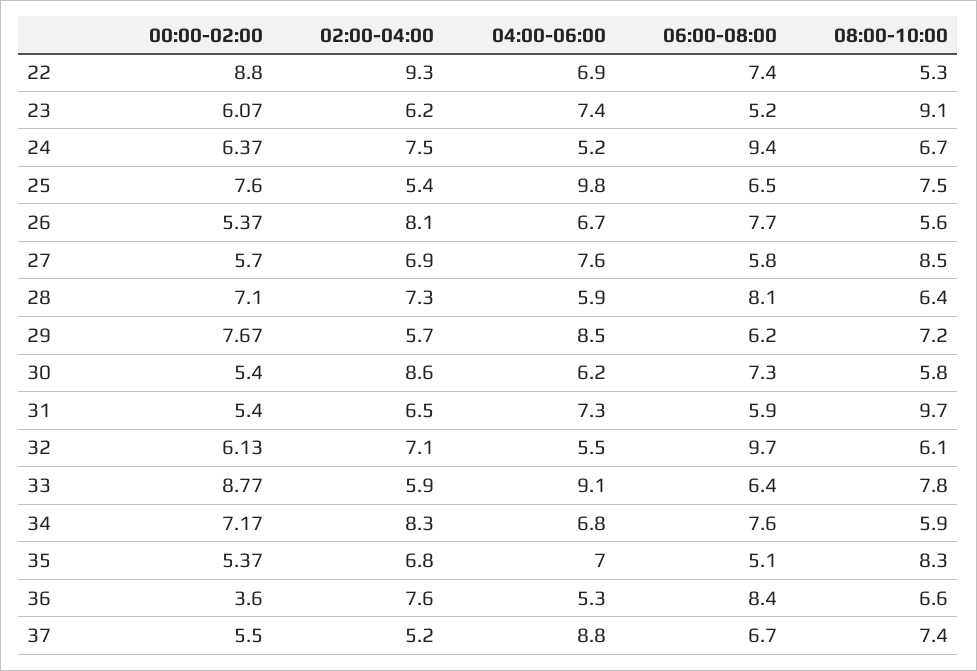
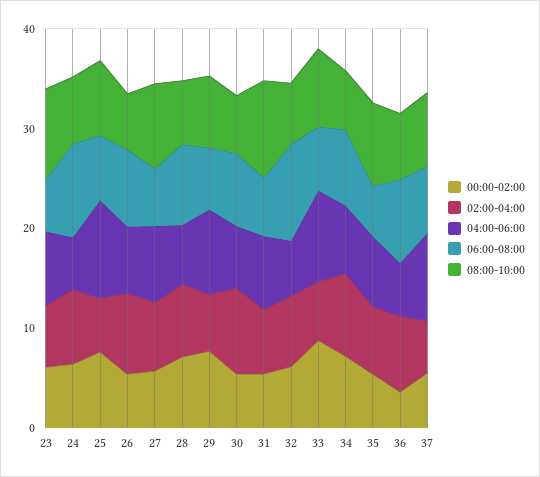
00:00-02:00, 22: 8.8 -> none
02:00-04:00, 22: 9.3 -> none
04:00-06:00, 22: 6.9 -> none
06:00-08:00, 22: 7.4 -> none
08:00-10:00, 22: 5.3 -> none

